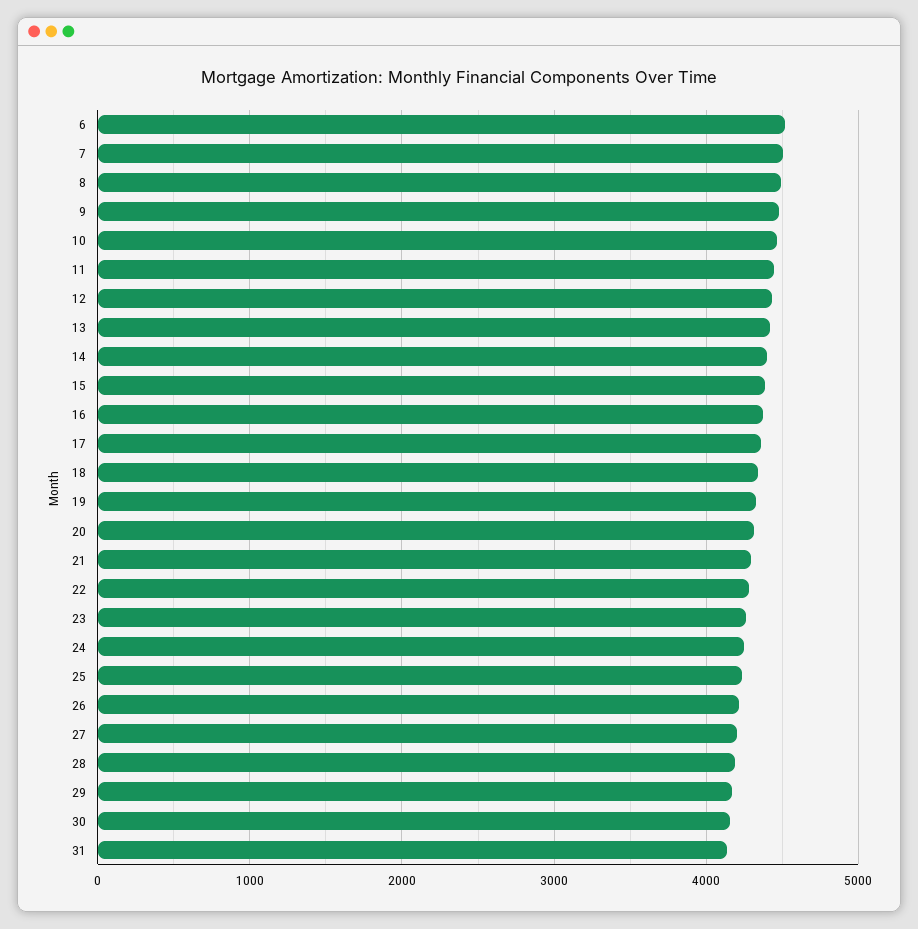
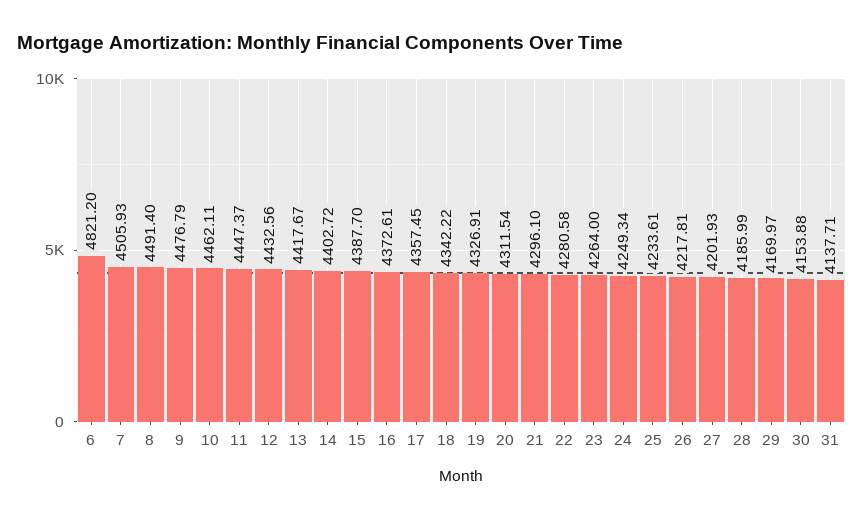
6: 4500 -> 4821.2

